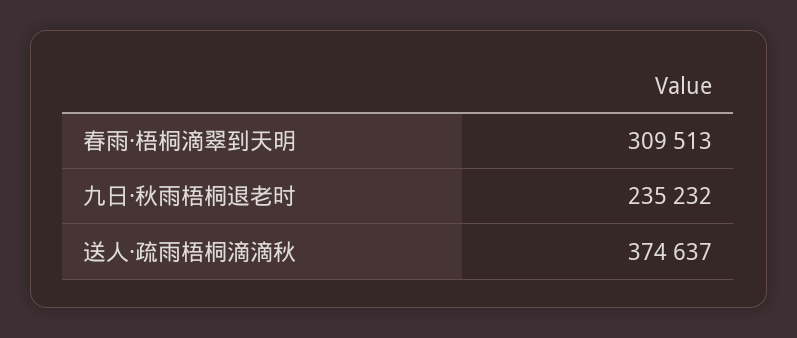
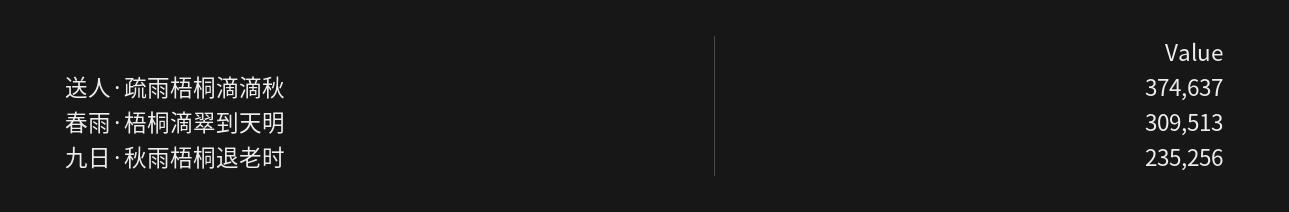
九日·秋雨梧桐退老时: 235232 -> 235256

